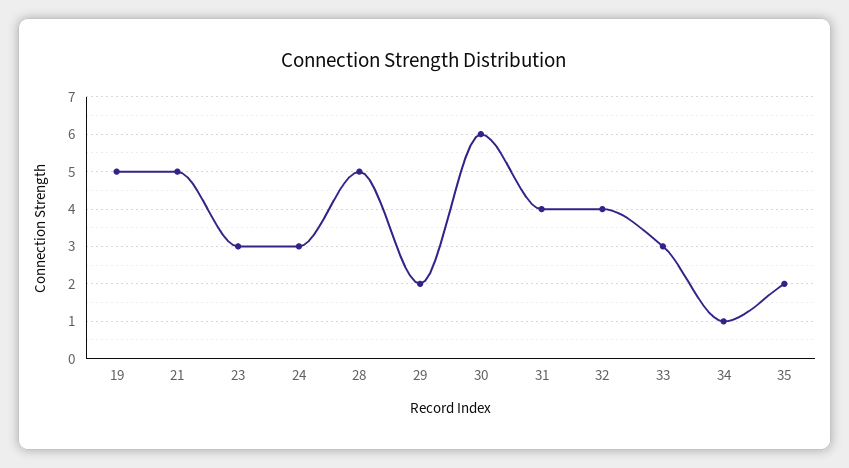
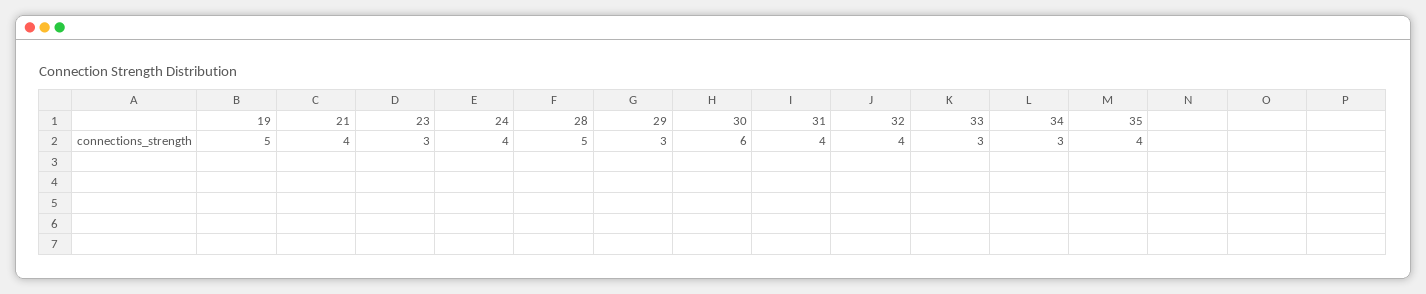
21: 5 -> 4
24: 3 -> 4
29: 2 -> 3
34: 1 -> 3
35: 2 -> 4

